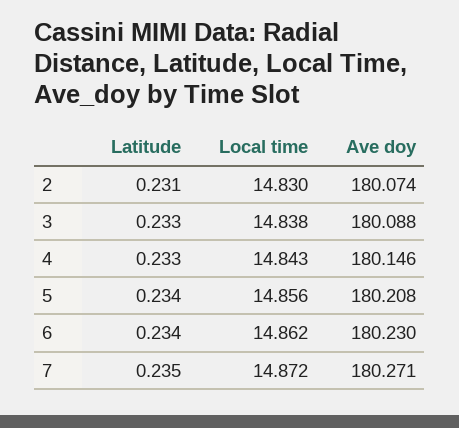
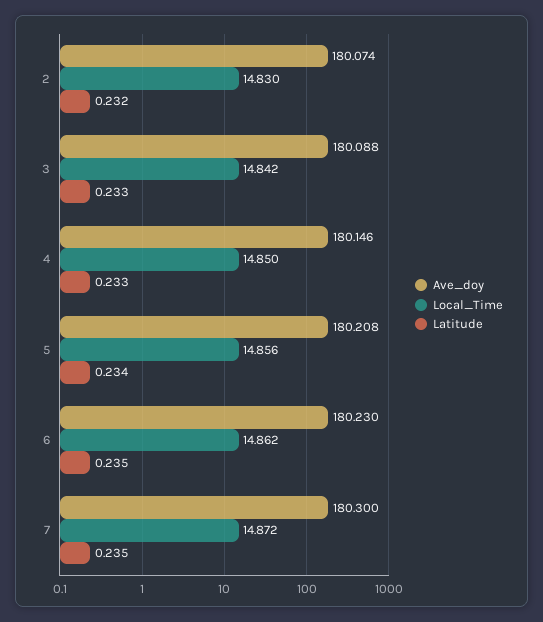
Latitude, 2: 0.231 -> 0.232
Local time, 3: 14.838 -> 14.842
Local time, 4: 14.843 -> 14.85
Latitude, 6: 0.234 -> 0.235
Ave doy, 7: 180.271 -> 180.3

